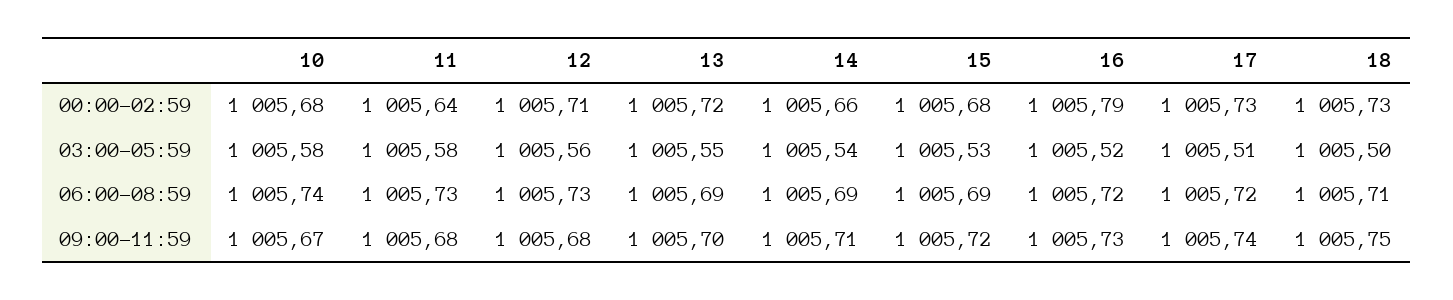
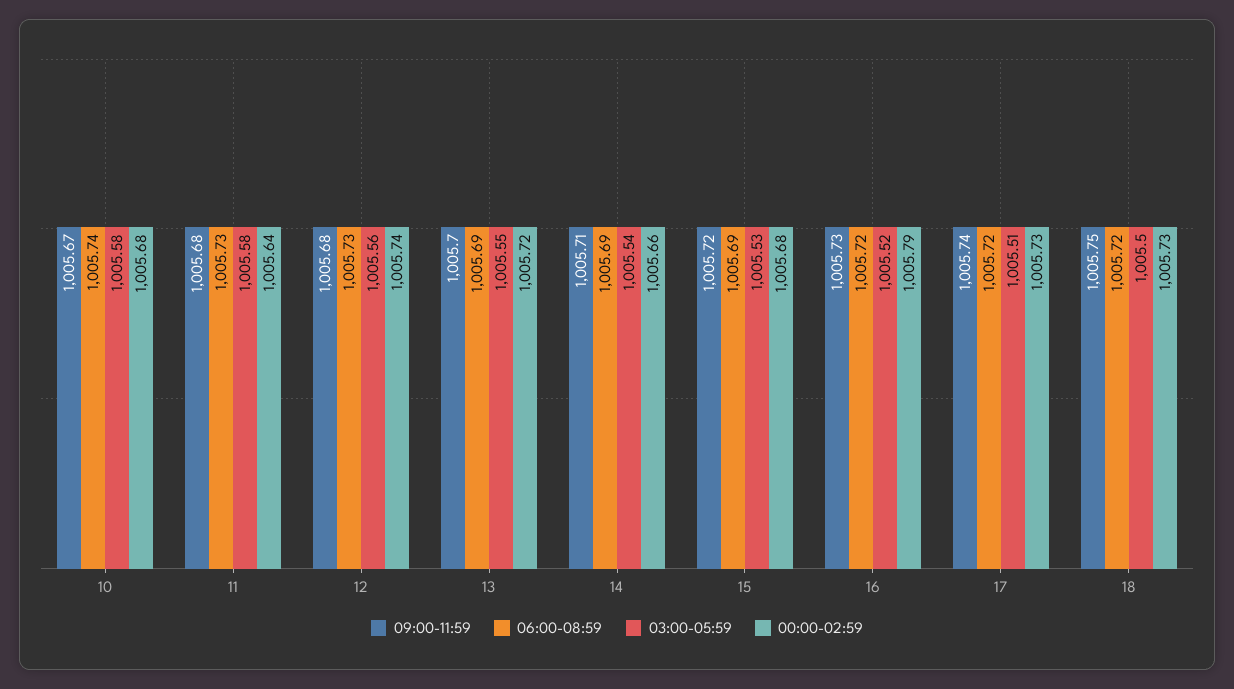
00:00-02:59, 12: 1005.71 -> 1005.74
06:00-08:59, 18: 1005.71 -> 1005.72

